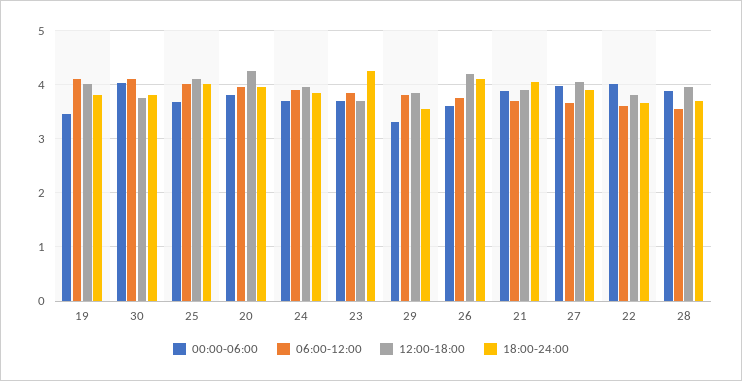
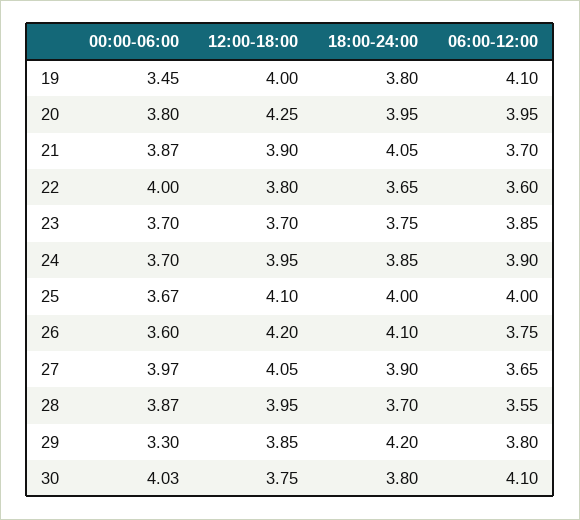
18:00-24:00, 23: 4.2 -> 3.75
18:00-24:00, 29: 3.6 -> 4.2

